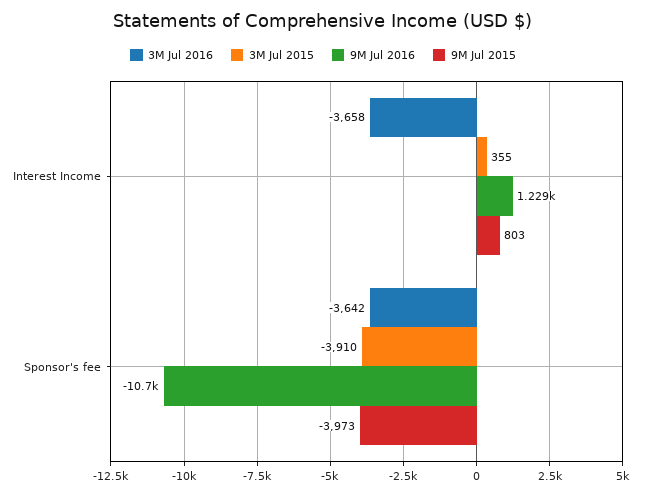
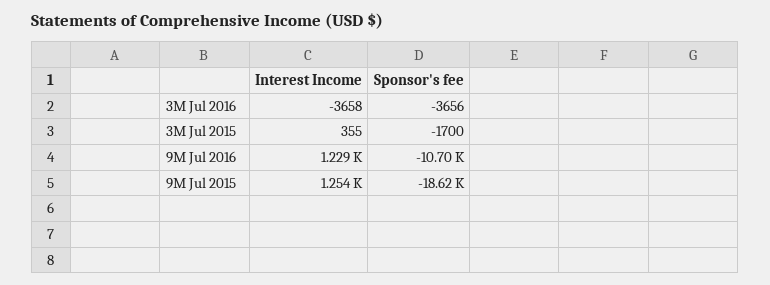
9M Jul 2015, Interest Income: 803 -> 1254
3M Jul 2016, Sponsor's fee: -3642 -> -3656
3M Jul 2015, Sponsor's fee: -3910 -> -1700
9M Jul 2015, Sponsor's fee: -3973 -> -18620

